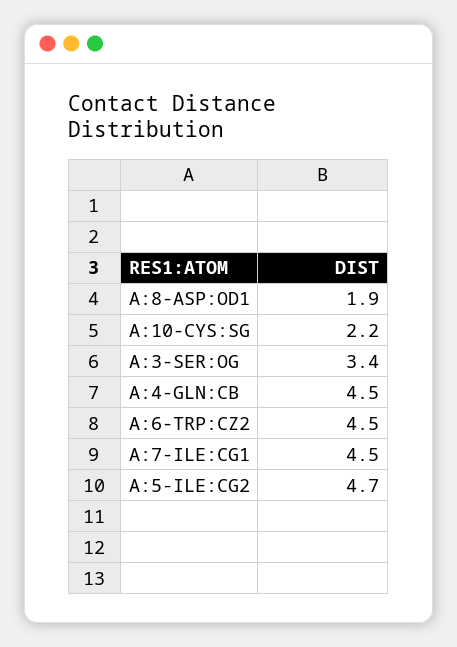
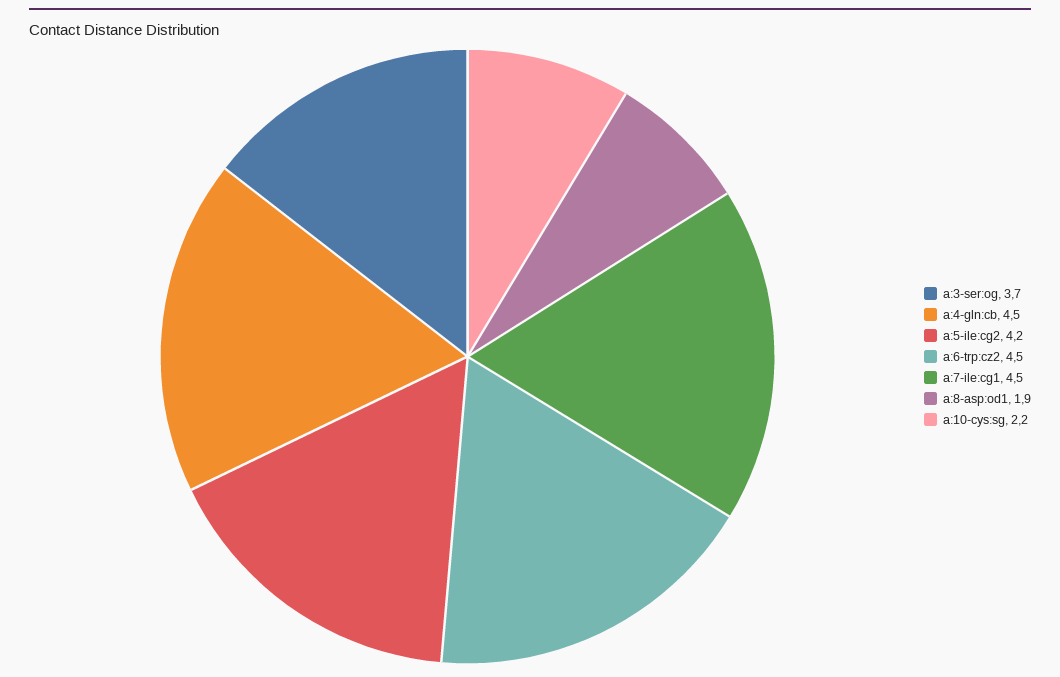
A:3-SER:OG: 3.4 -> 3.7
A:5-ILE:CG2: 4.7 -> 4.2

